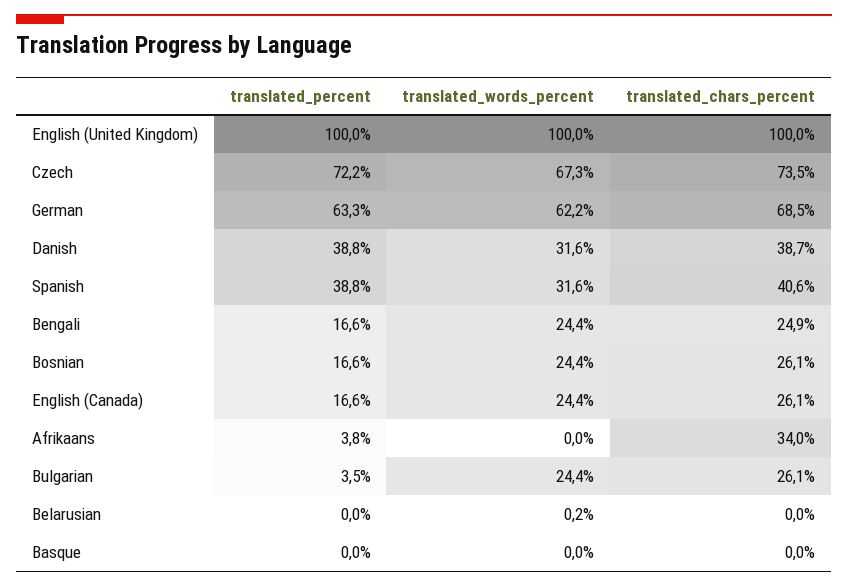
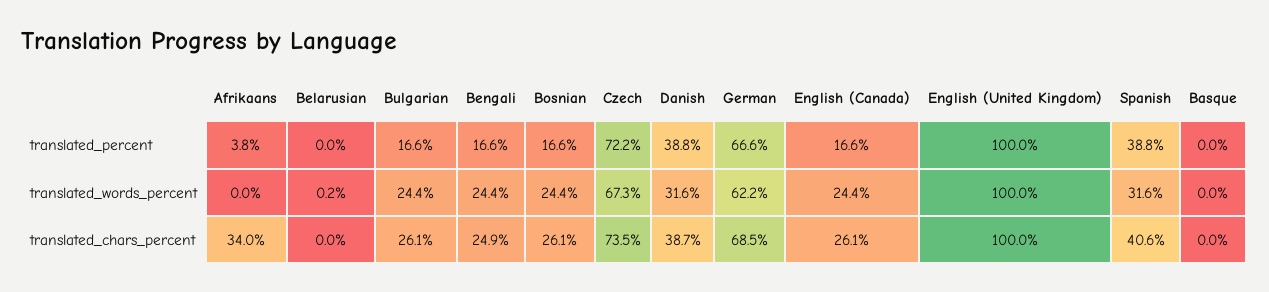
translated_percent, German: 63.3 -> 66.6
translated_percent, Bulgarian: 3.5 -> 16.6

